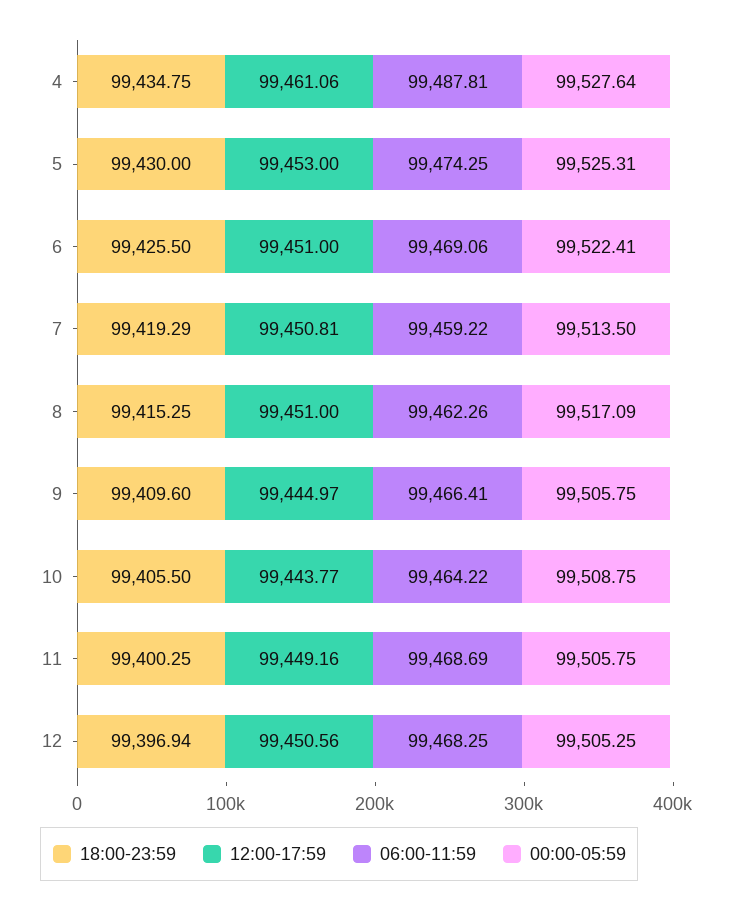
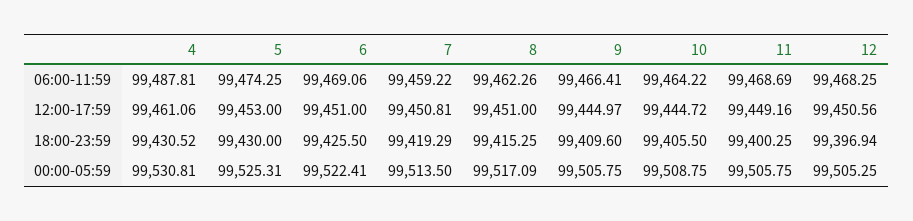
18:00-23:59, 4: 99434.75 -> 99430.52
00:00-05:59, 4: 99527.64 -> 99530.81
12:00-17:59, 10: 99443.77 -> 99444.72

